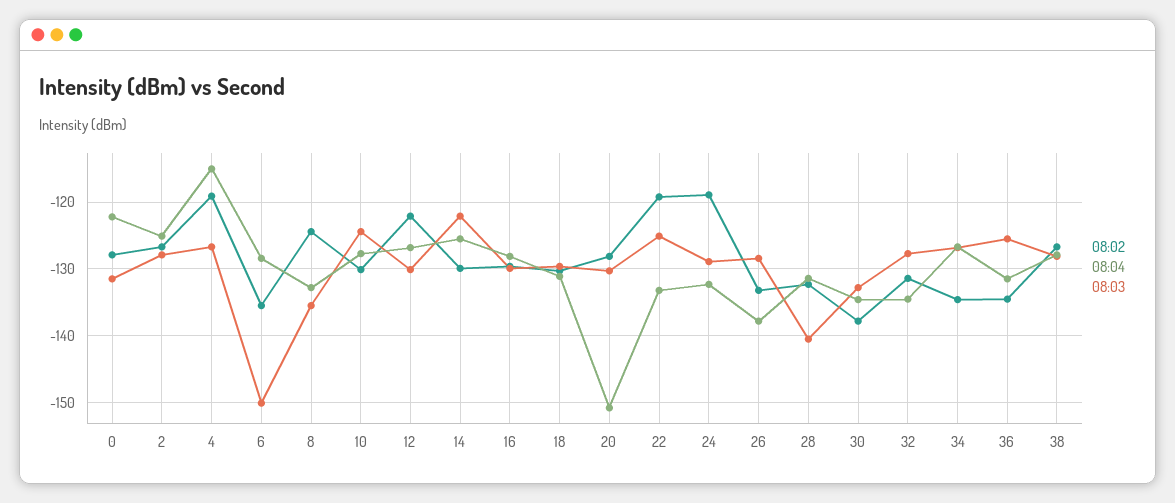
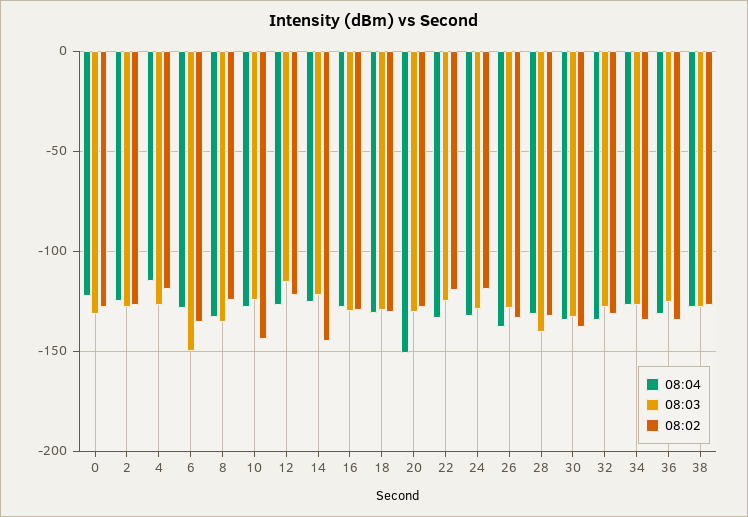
08:02, 10: -130 -> -145
08:03, 12: -130 -> -115
08:02, 14: -130 -> -145

